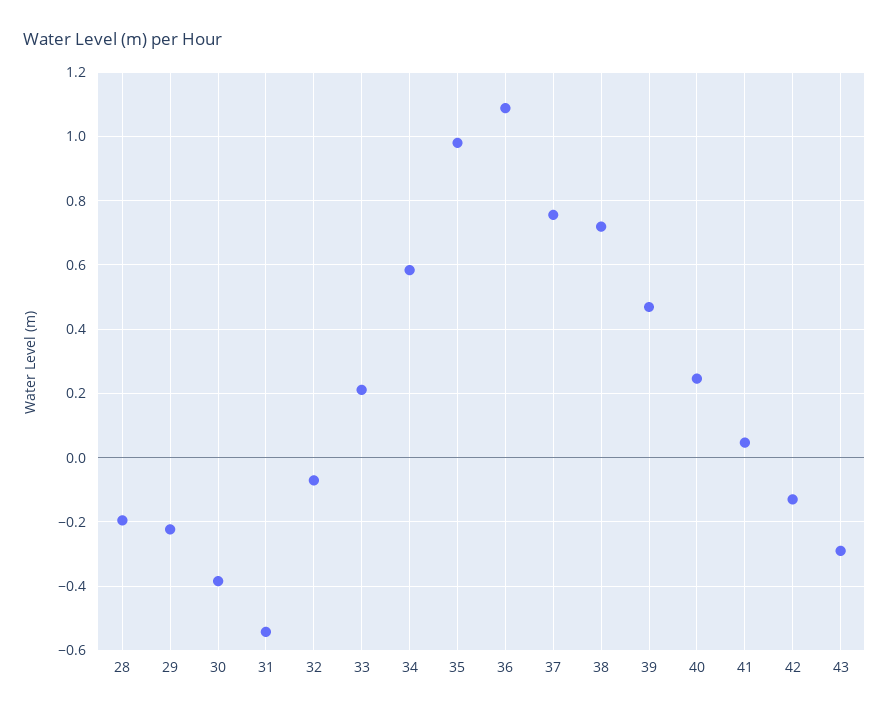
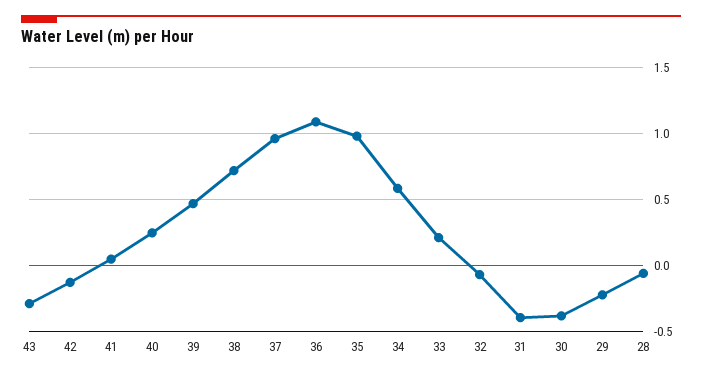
28: -0.2 -> -0.05
31: -0.54 -> -0.4
37: 0.76 -> 0.95

